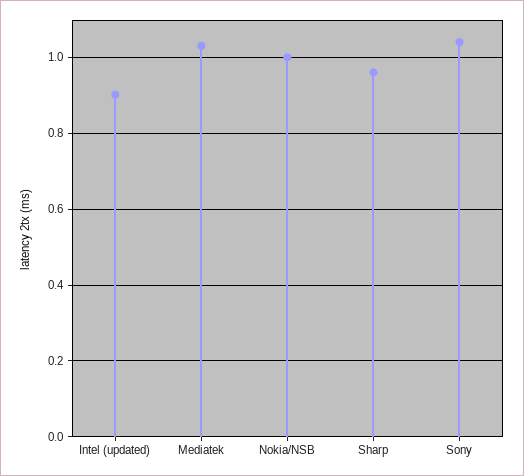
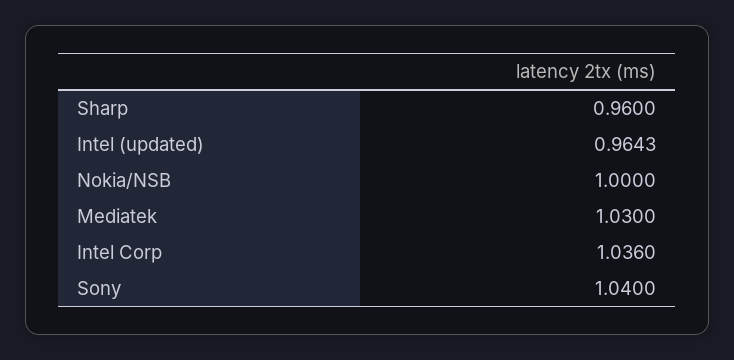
Intel (updated): 0.9 -> 0.9643
Intel Corp: none -> 1.036

